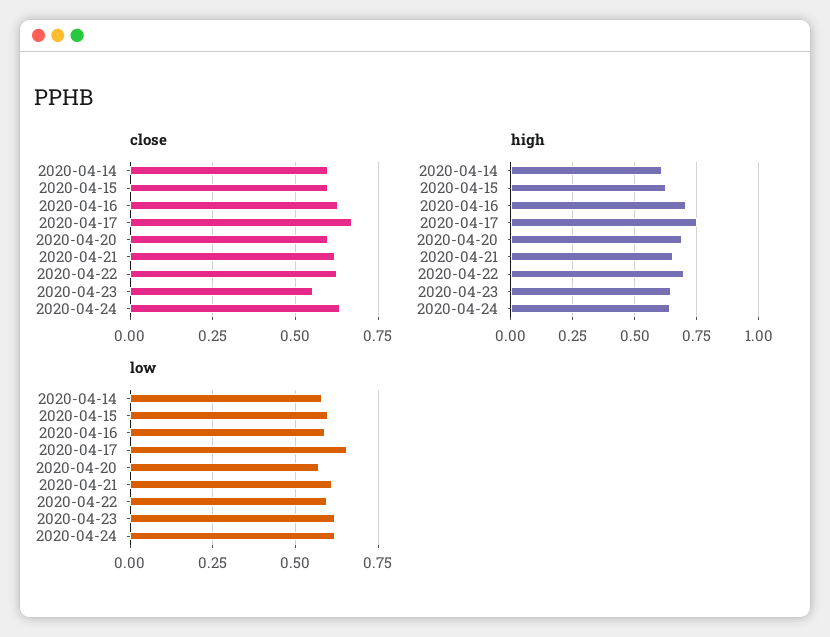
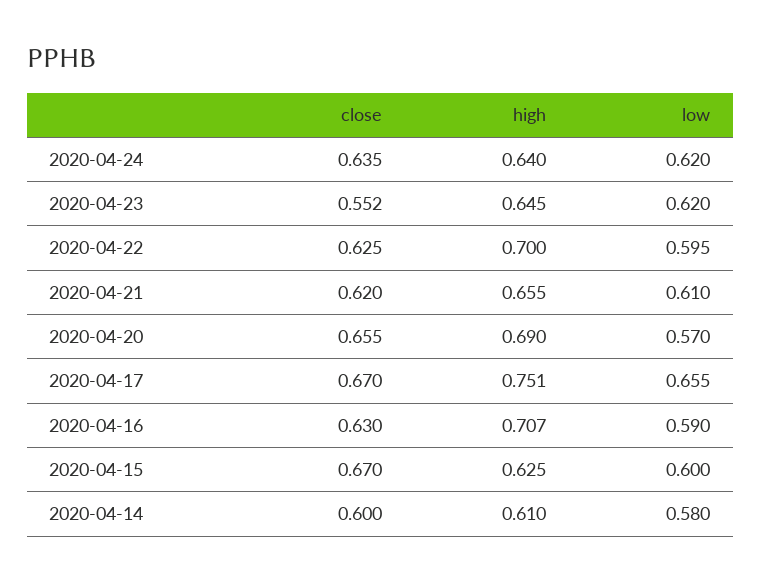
close, 2020-04-15: 0.6 -> 0.67
close, 2020-04-20: 0.6 -> 0.655

